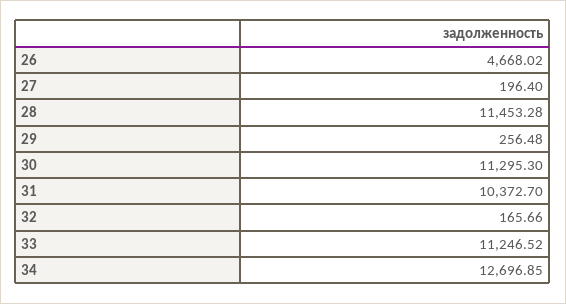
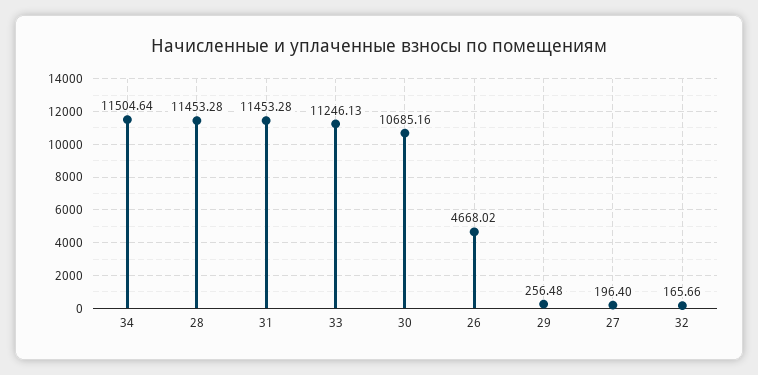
30: 11295.3 -> 10685.16
31: 10372.7 -> 11453.28
33: 11246.52 -> 11246.13
34: 12696.85 -> 11504.64

